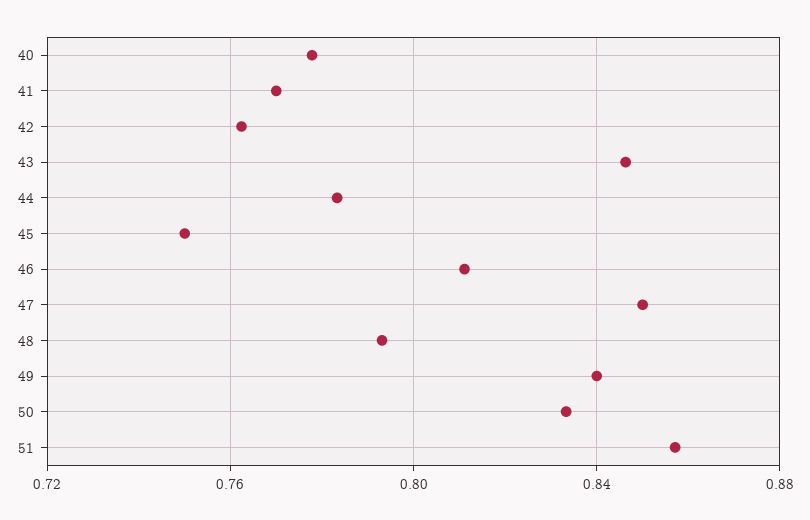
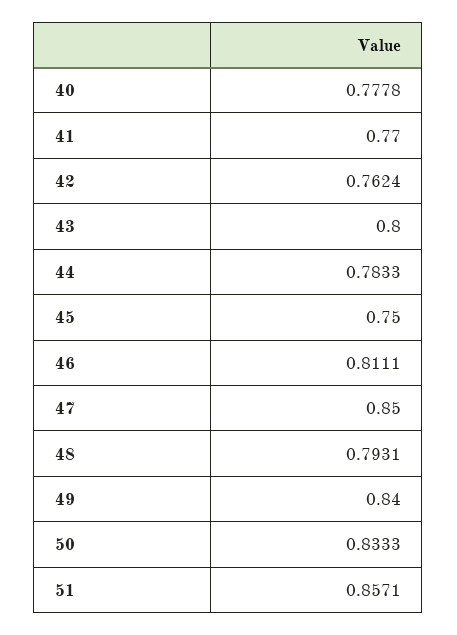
43: 0.845 -> 0.8

